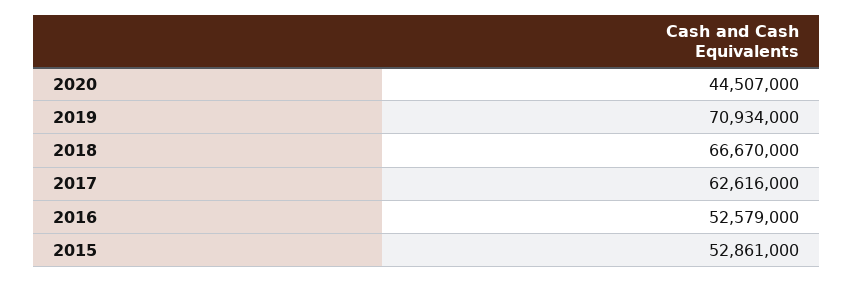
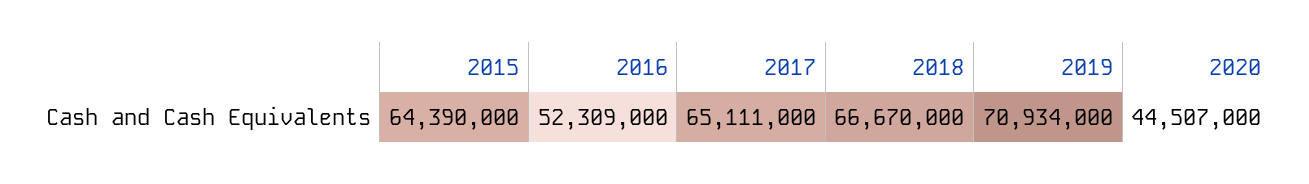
2017: 62616000 -> 65111000
2016: 52579000 -> 52309000
2015: 52861000 -> 64390000

